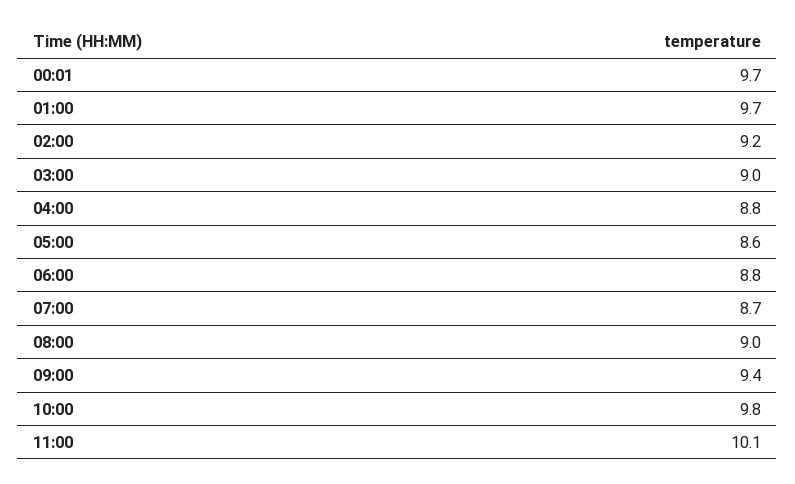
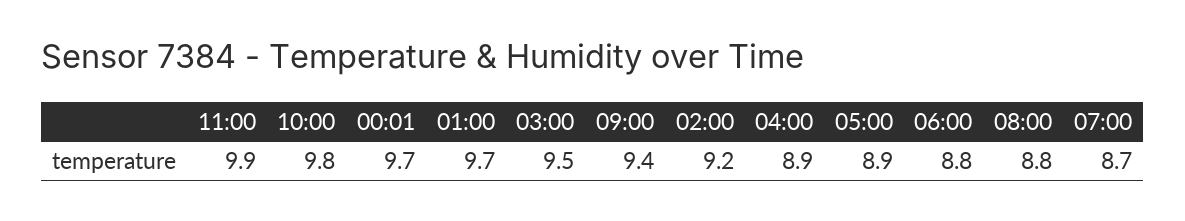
03:00: 9 -> 9.5
04:00: 8.8 -> 8.9
05:00: 8.6 -> 8.9
08:00: 9 -> 8.8
11:00: 10.1 -> 9.9

